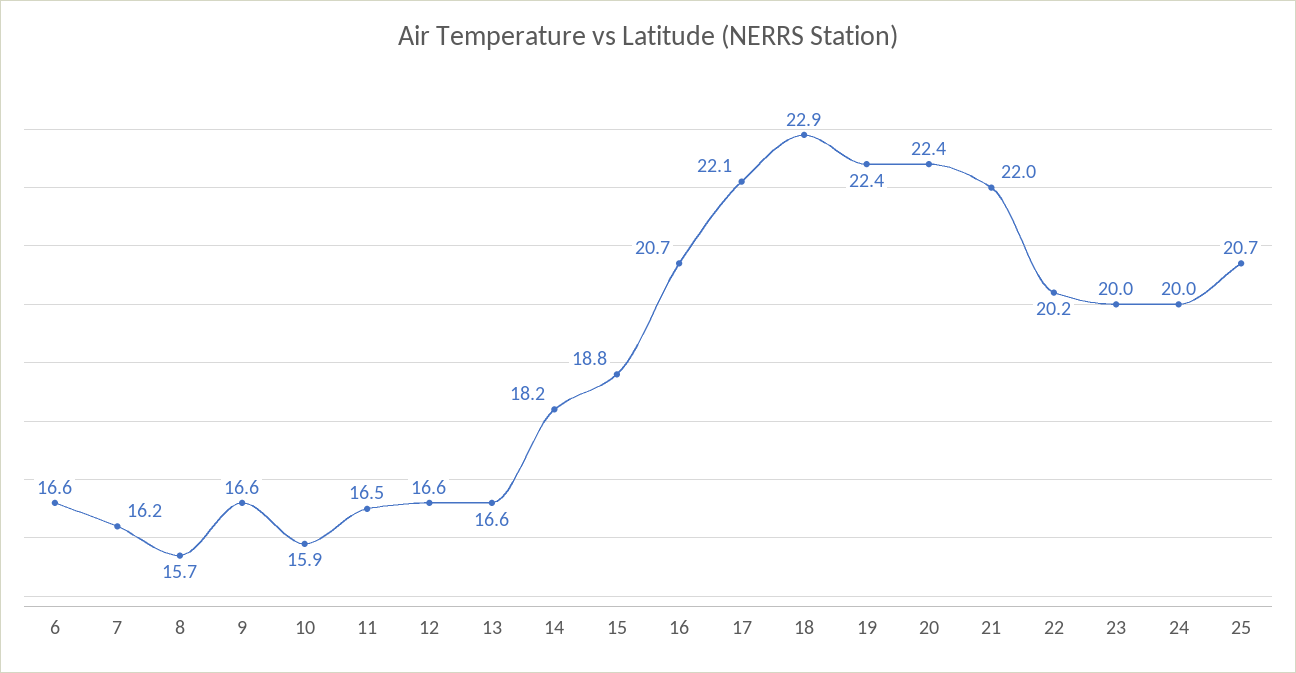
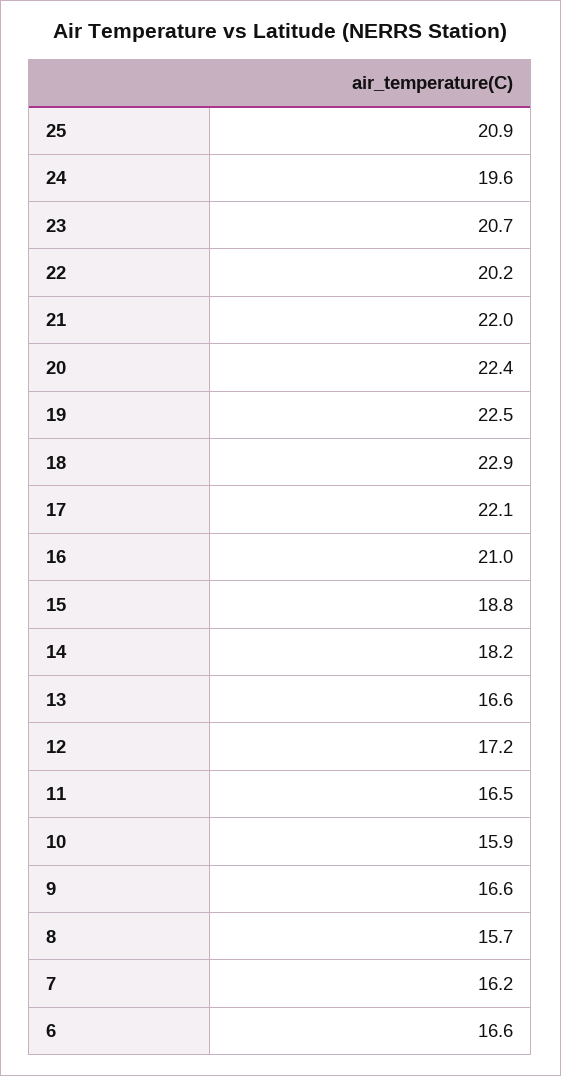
12: 16.6 -> 17.2
16: 20.7 -> 21
19: 22.4 -> 22.5
23: 20 -> 20.7
24: 20 -> 19.6
25: 20.7 -> 20.9

